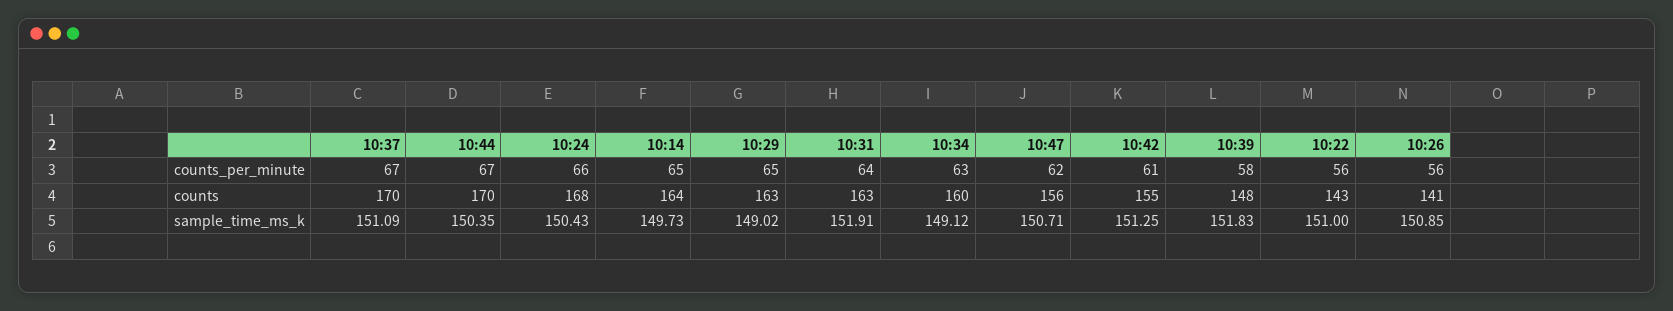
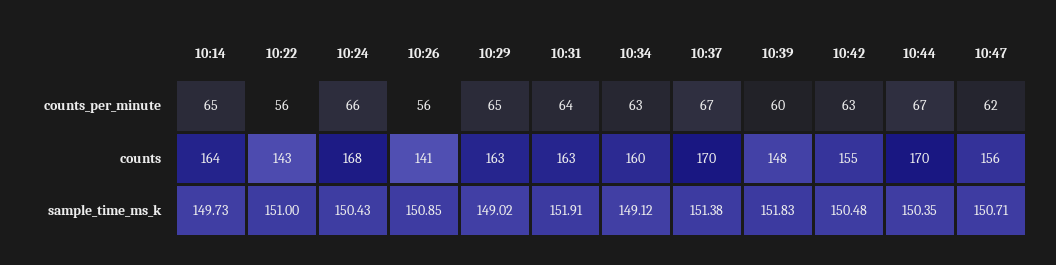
10:42, counts_per_minute: 61 -> 63
10:39, counts_per_minute: 58 -> 60
10:37, sample_time_ms_k: 151.09 -> 151.38
10:42, sample_time_ms_k: 151.25 -> 150.48

